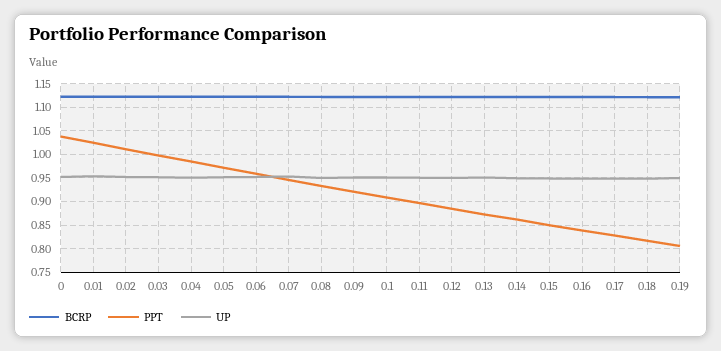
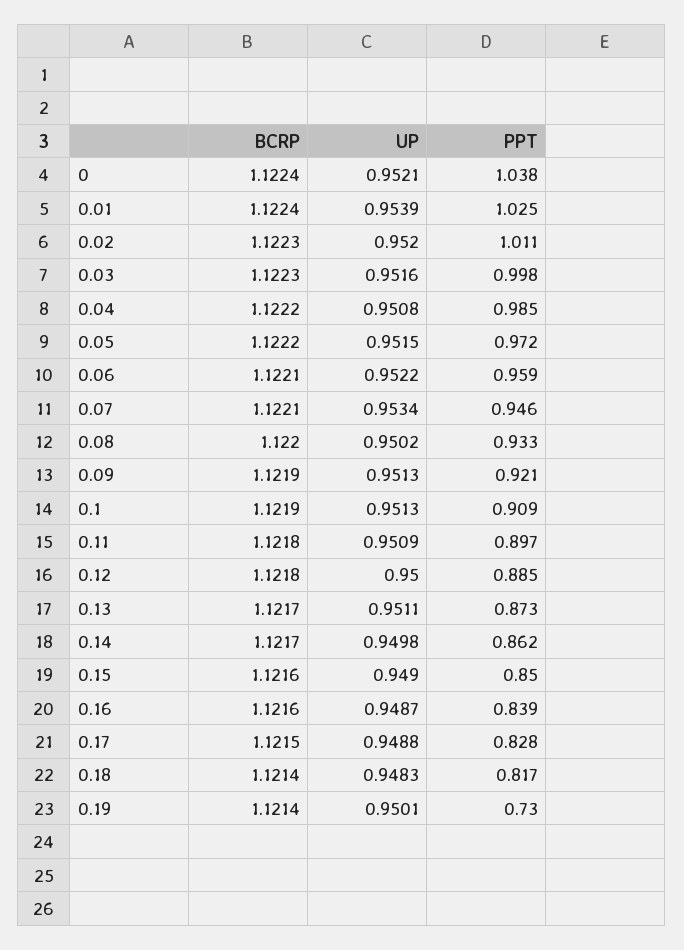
PPT, 0.19: 0.8 -> 0.73

